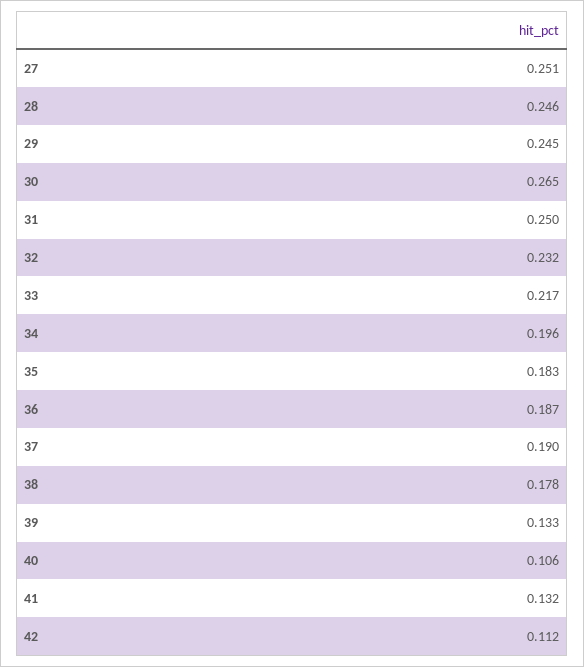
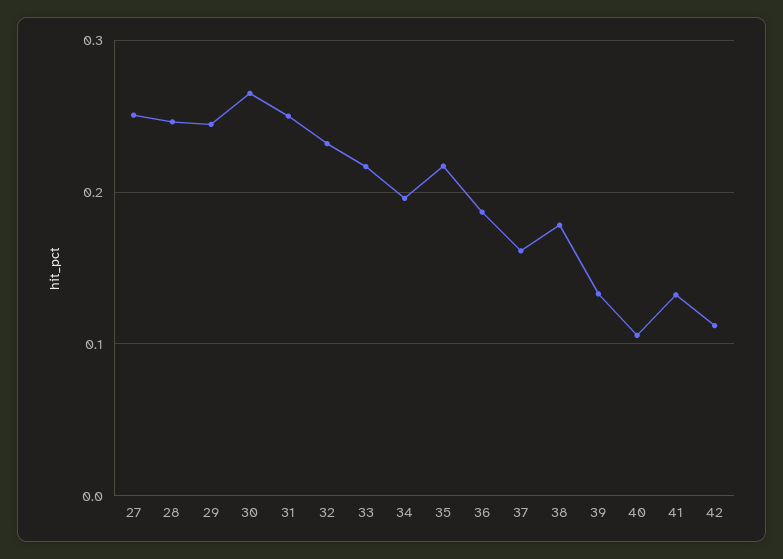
35: 0.183 -> 0.22
37: 0.19 -> 0.16

